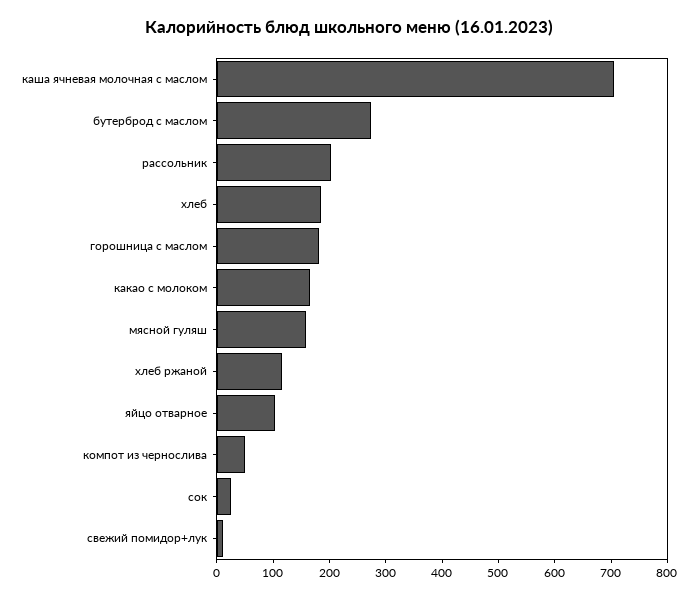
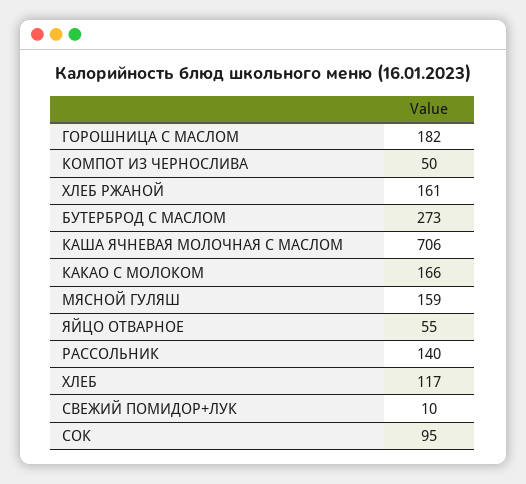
рассольник: 200 -> 140
хлеб: 180 -> 117
хлеб ржаной: 120 -> 161
яйцо отварное: 100 -> 55
сок: 20 -> 95

